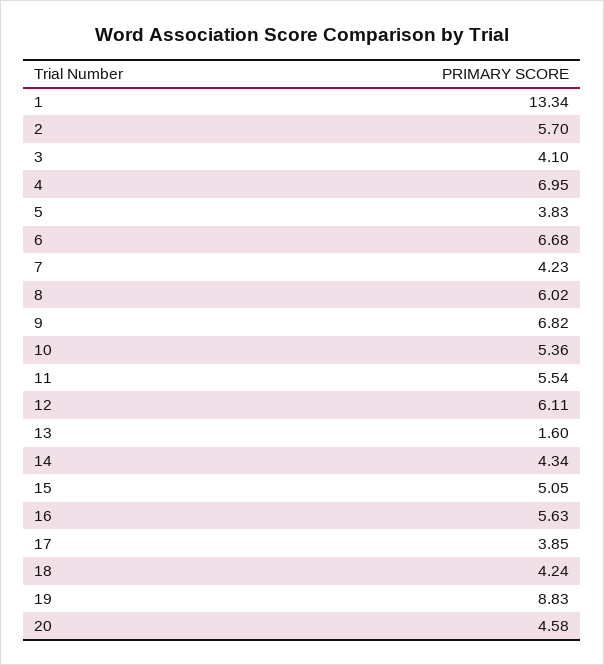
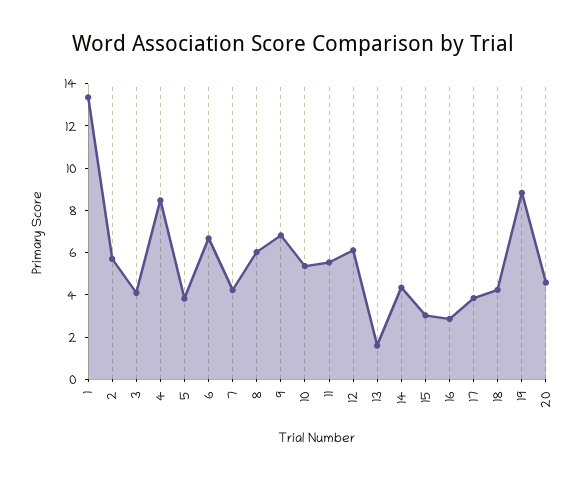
4: 6.95 -> 8.5
15: 5.05 -> 3
16: 5.63 -> 3

